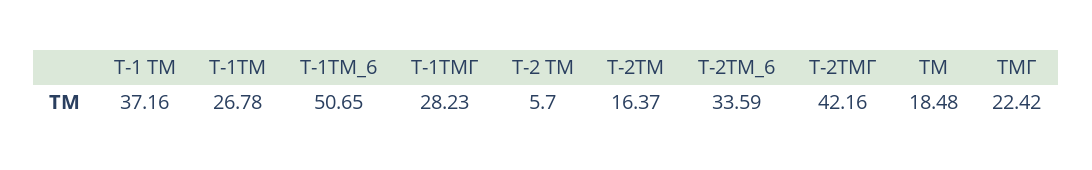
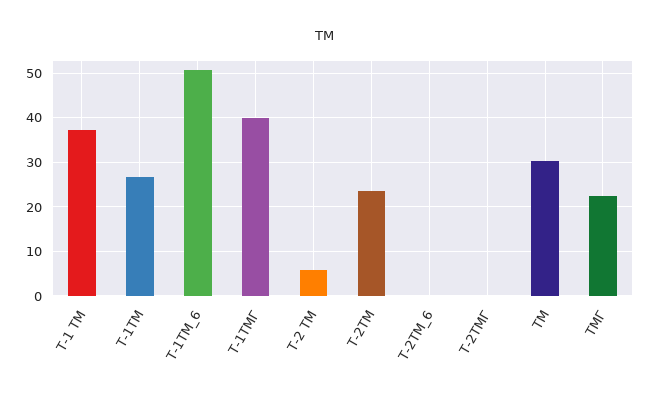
Т-1ТМГ: 28.23 -> 40
Т-2ТМ: 16.37 -> 24
Т-2ТМ_6: 33.59 -> 0
Т-2ТМГ: 42.16 -> 0
ТМ: 18.48 -> 30

